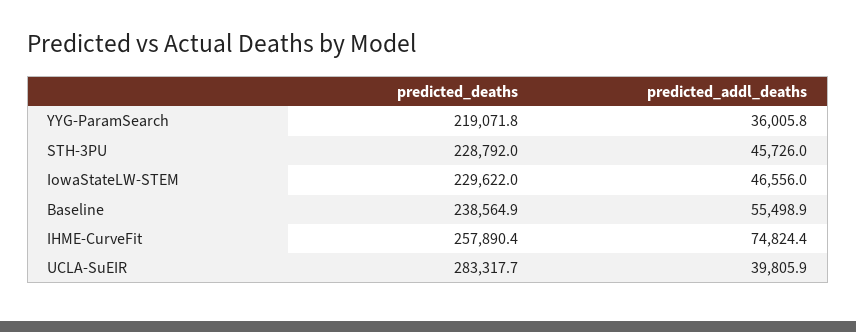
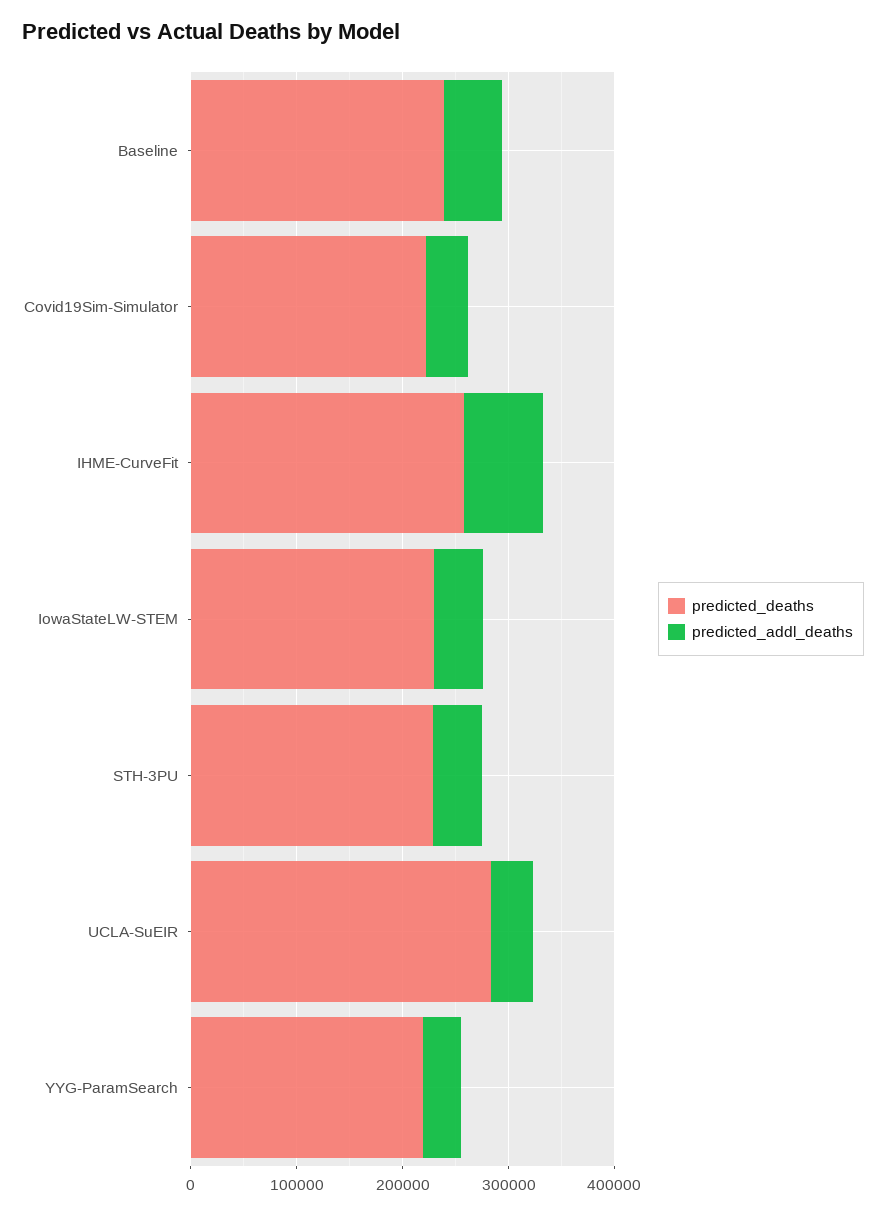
predicted_deaths, Covid19Sim-Simulator: none -> 220000
predicted_addl_deaths, Covid19Sim-Simulator: none -> 40000

